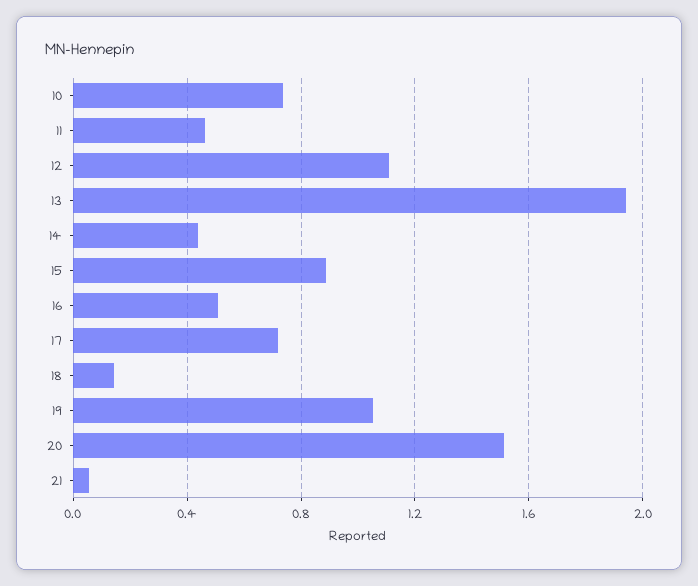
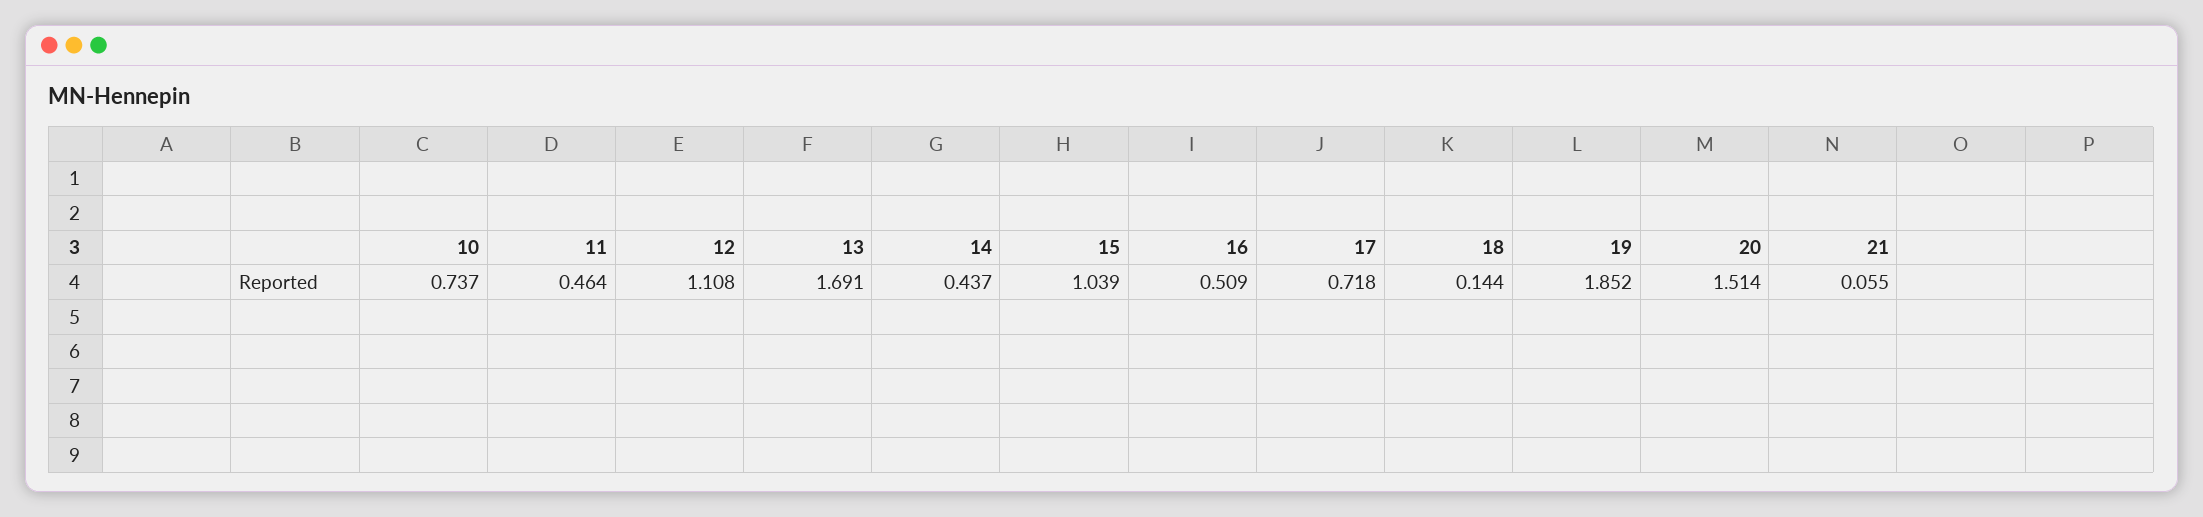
13: 1.95 -> 1.691
15: 0.9 -> 1.039
19: 1.05 -> 1.852

